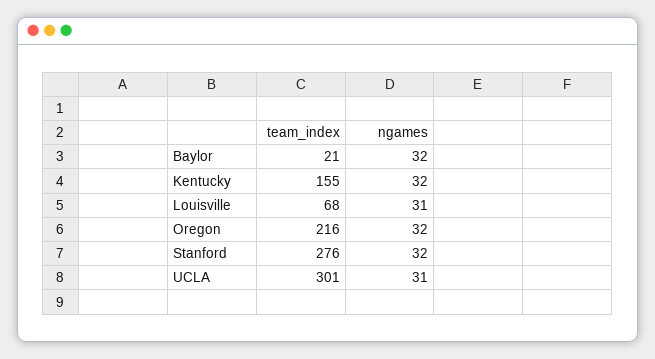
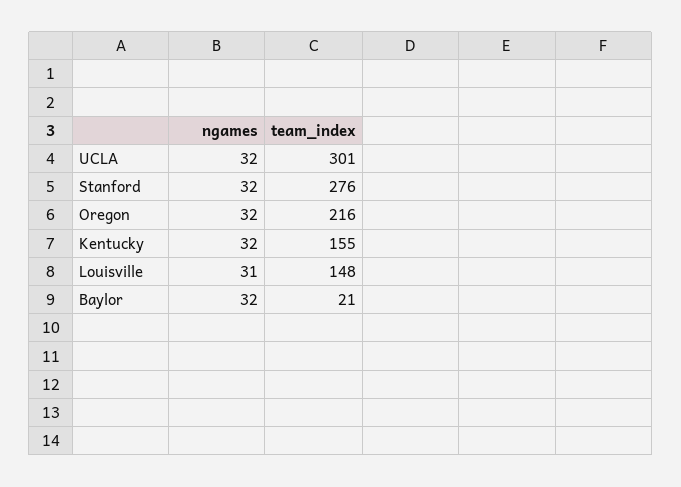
team_index, Louisville: 68 -> 148
ngames, UCLA: 31 -> 32

